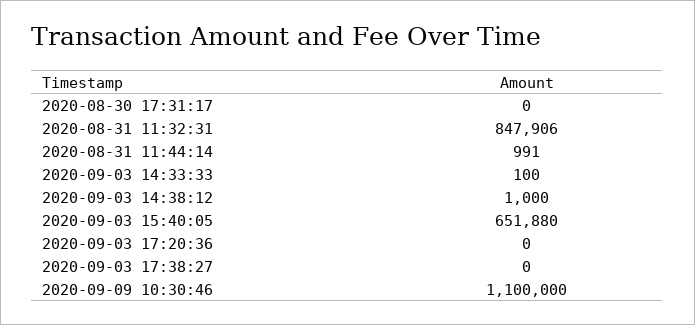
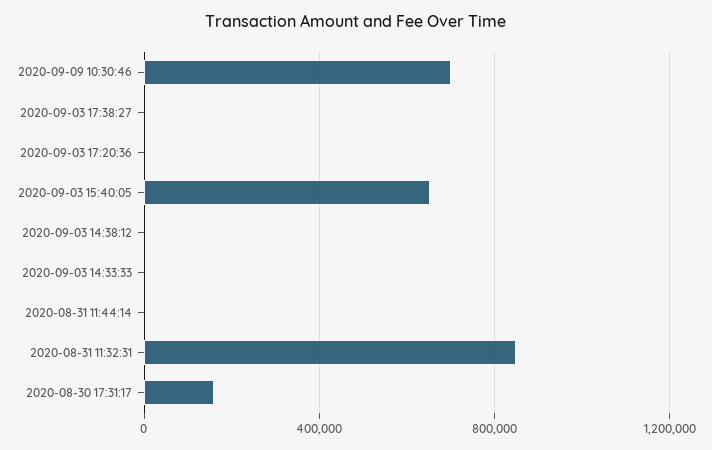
2020-08-30 17:31:17: 0 -> 150000
2020-09-09 10:30:46: 1100000 -> 700000

